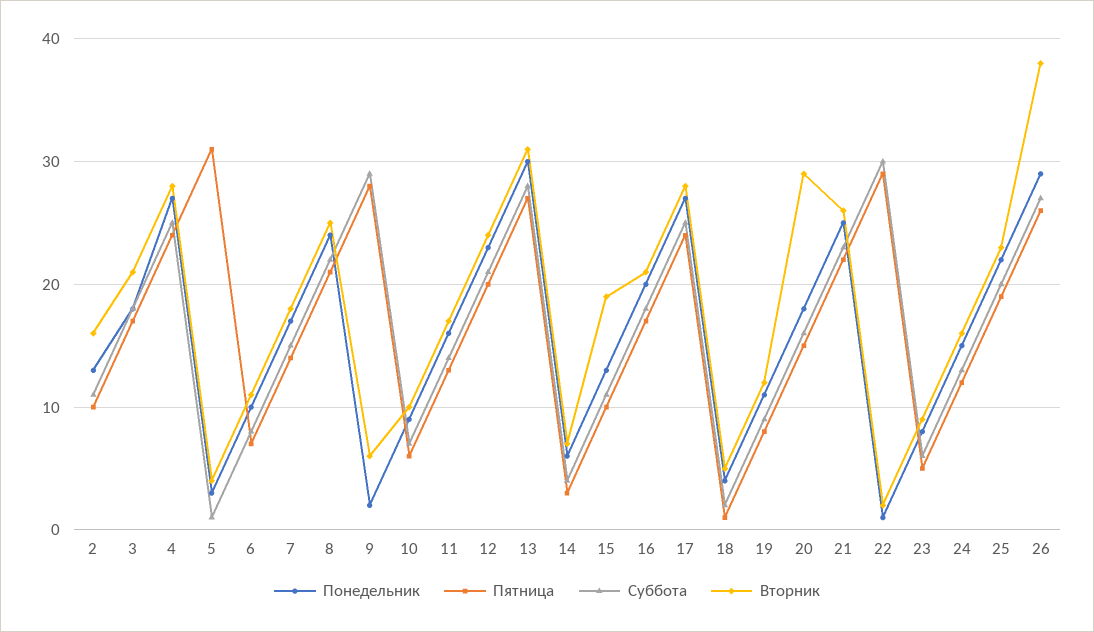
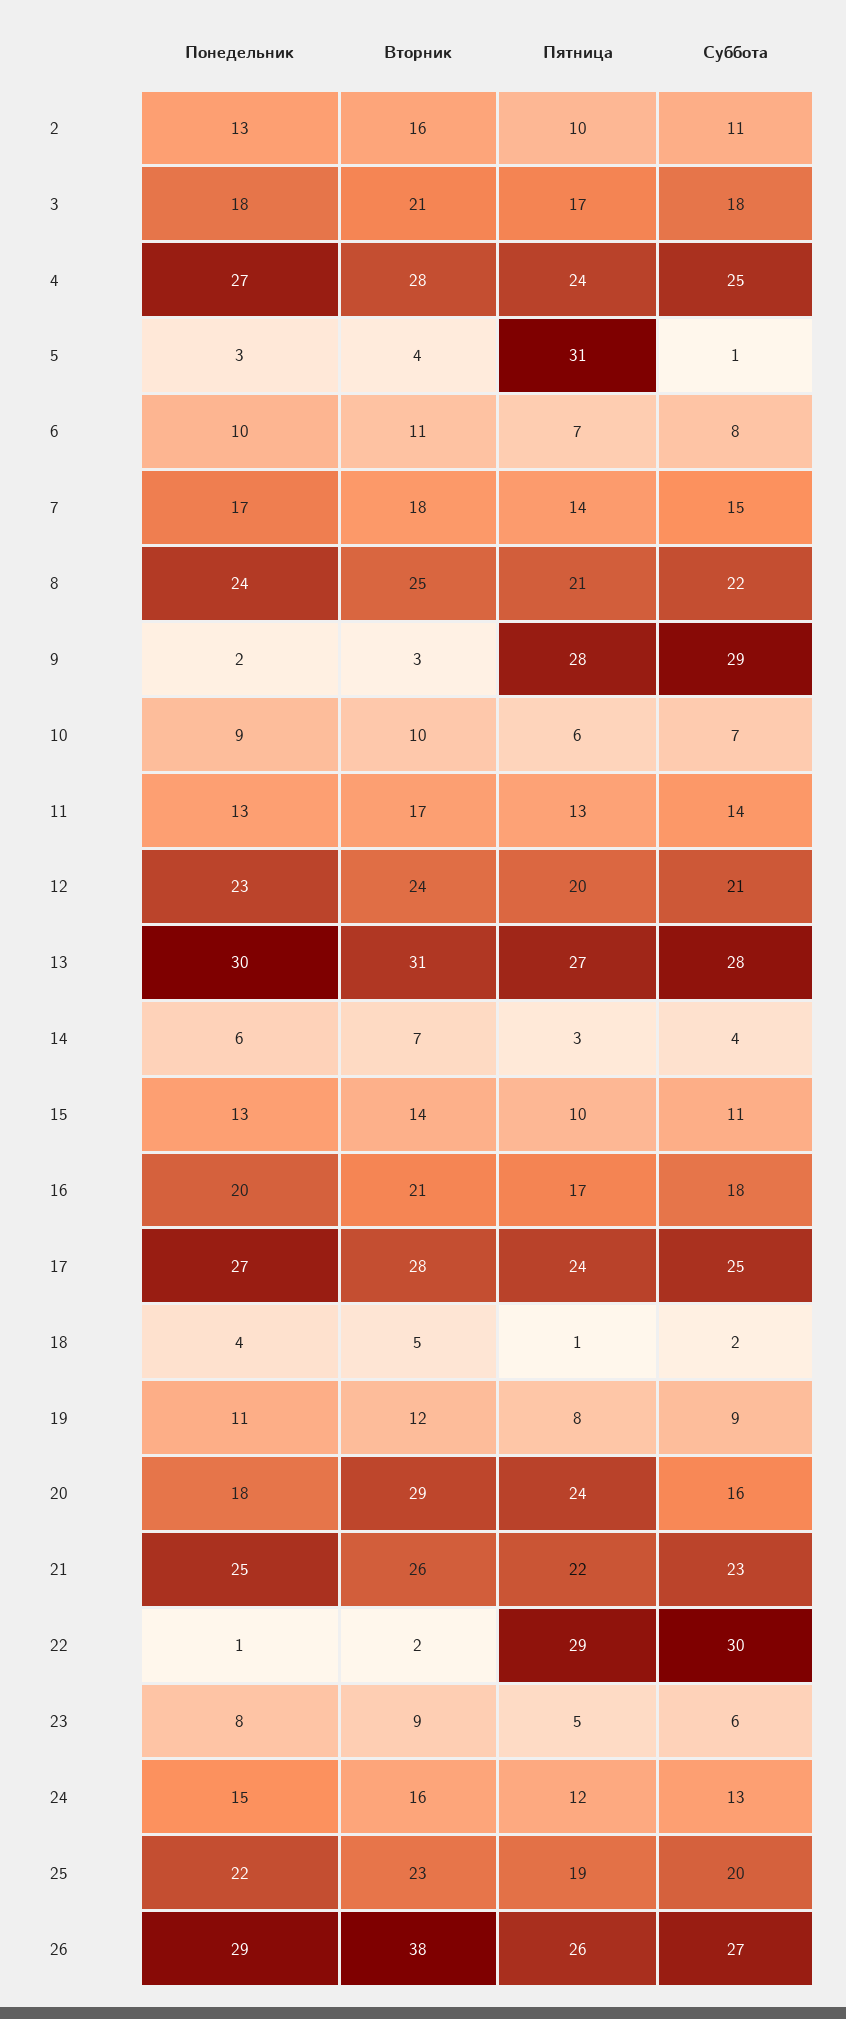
Вторник, 9: 6 -> 3
Понедельник, 11: 16 -> 13
Вторник, 15: 19 -> 14
Пятница, 20: 15 -> 24

